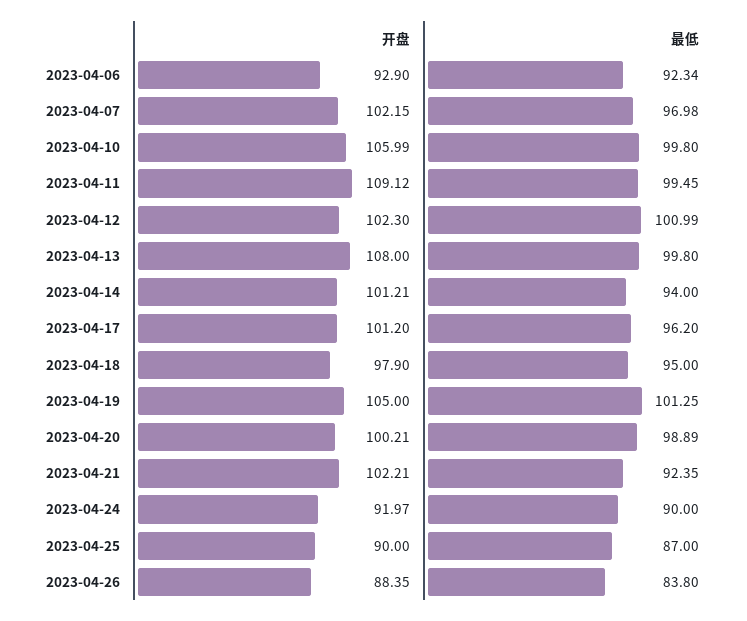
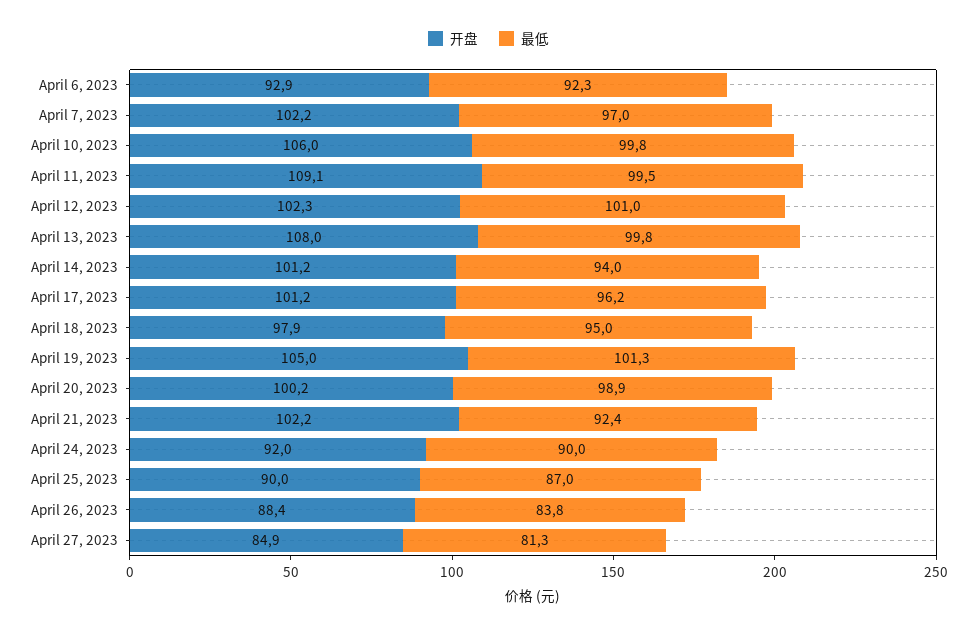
开盘, April 27, 2023: none -> 84.9
最低, April 27, 2023: none -> 81.3

